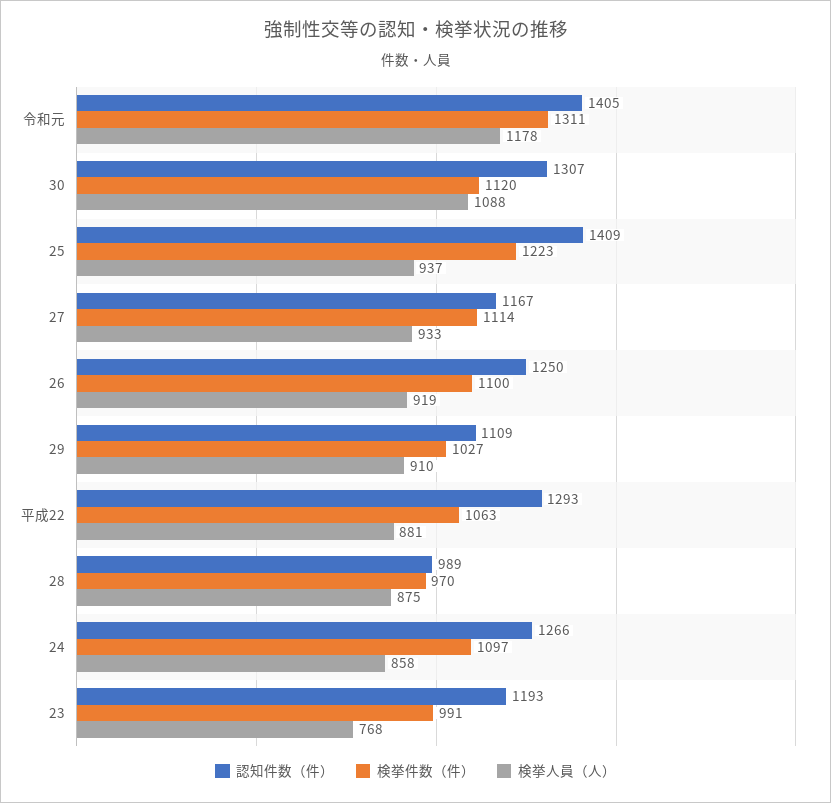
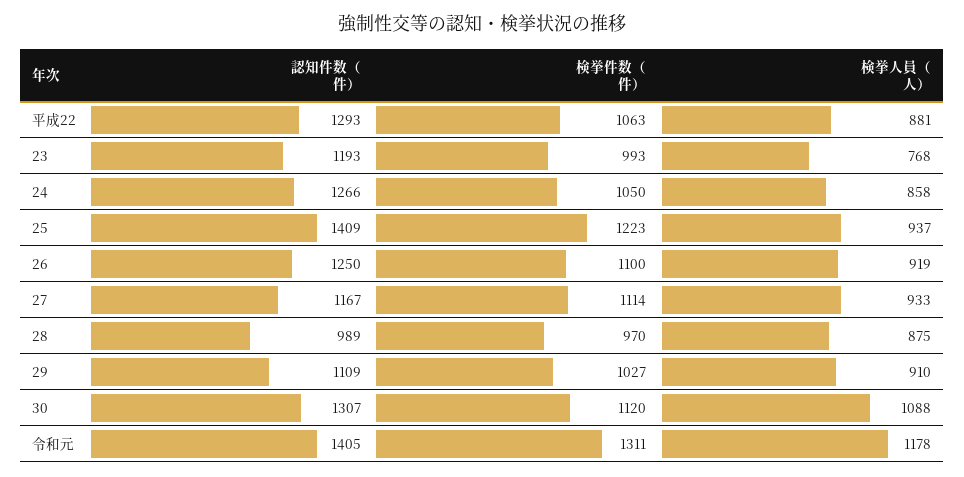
検挙件数（件）, 24: 1097 -> 1050
検挙件数（件）, 23: 991 -> 993

